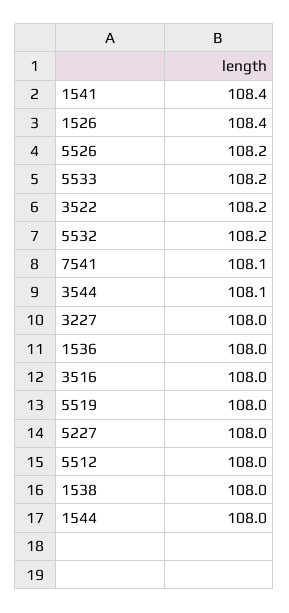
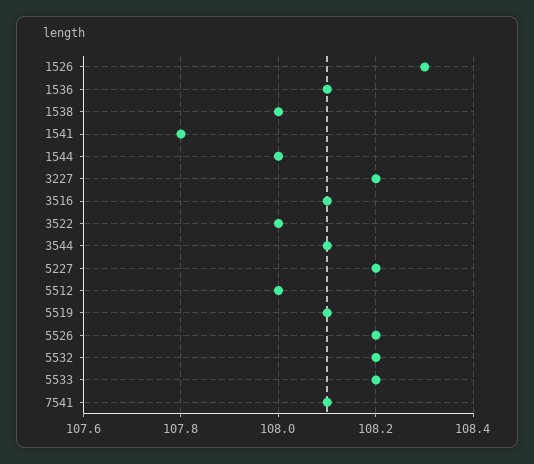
1541: 108.4 -> 107.8
1526: 108.4 -> 108.3
3522: 108.2 -> 108
3227: 108 -> 108.2
1536: 108 -> 108.1
3516: 108 -> 108.1
5519: 108 -> 108.1
5227: 108 -> 108.2

